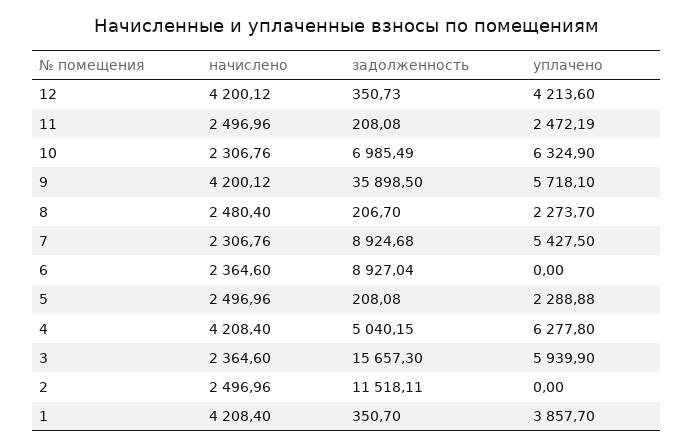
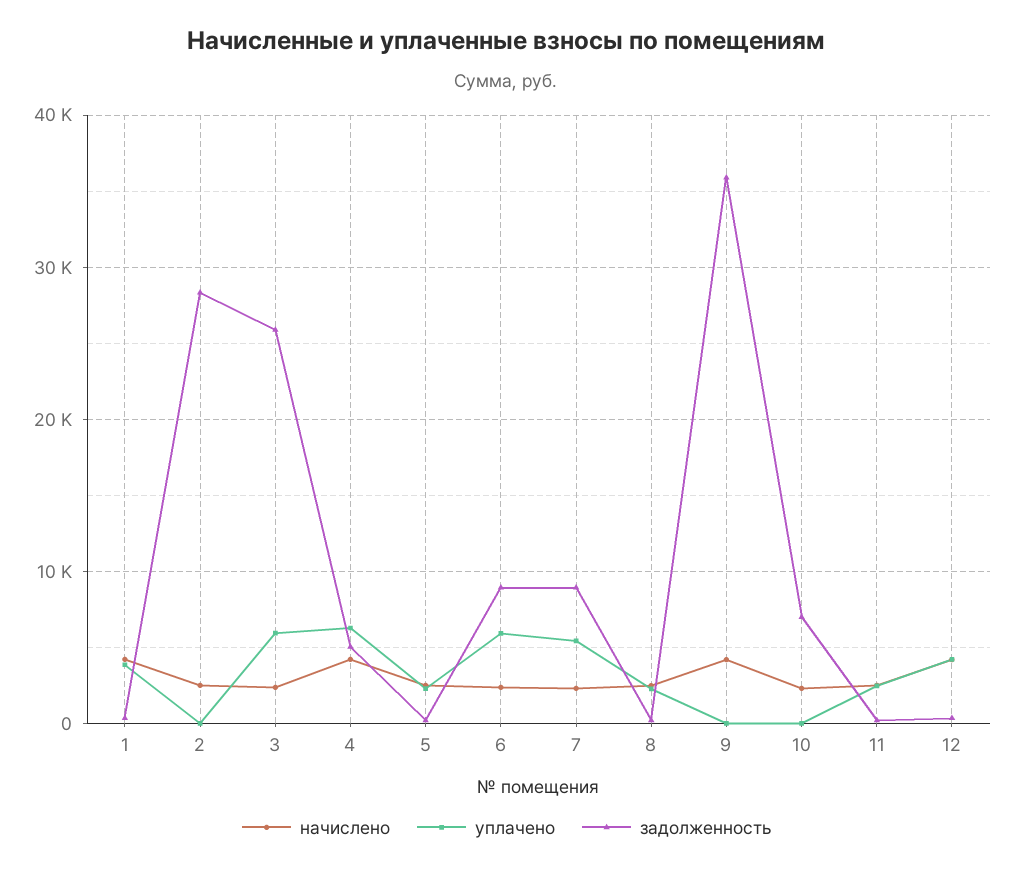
уплачено, 10: 6324.9 -> 0
уплачено, 9: 5718.1 -> 0
уплачено, 6: 0 -> 6000
задолженность, 3: 15657.3 -> 26000
задолженность, 2: 11518.11 -> 28000

